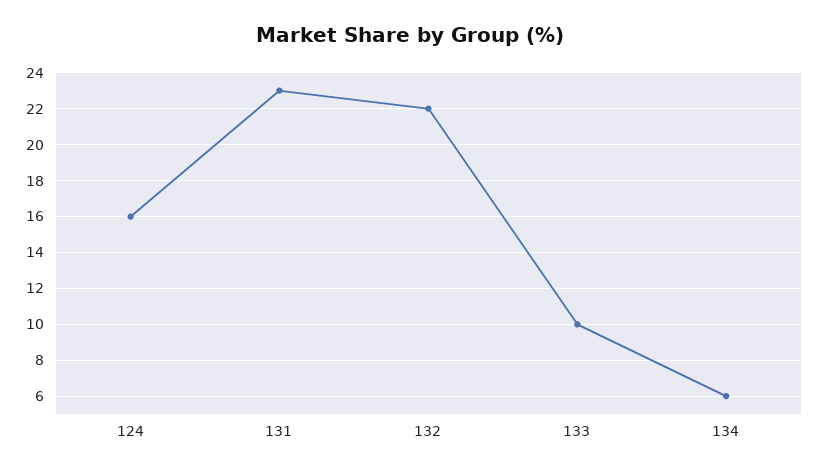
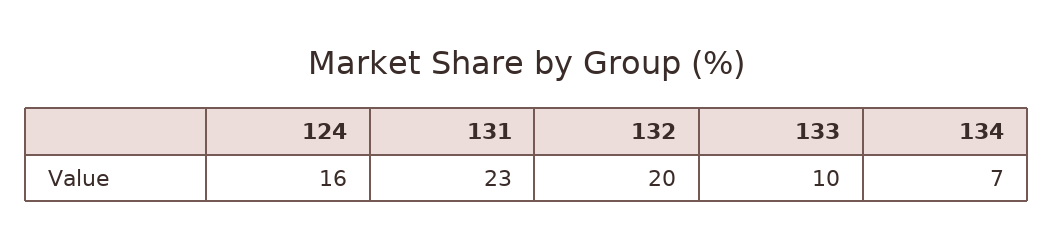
132: 22 -> 20
134: 6 -> 7

